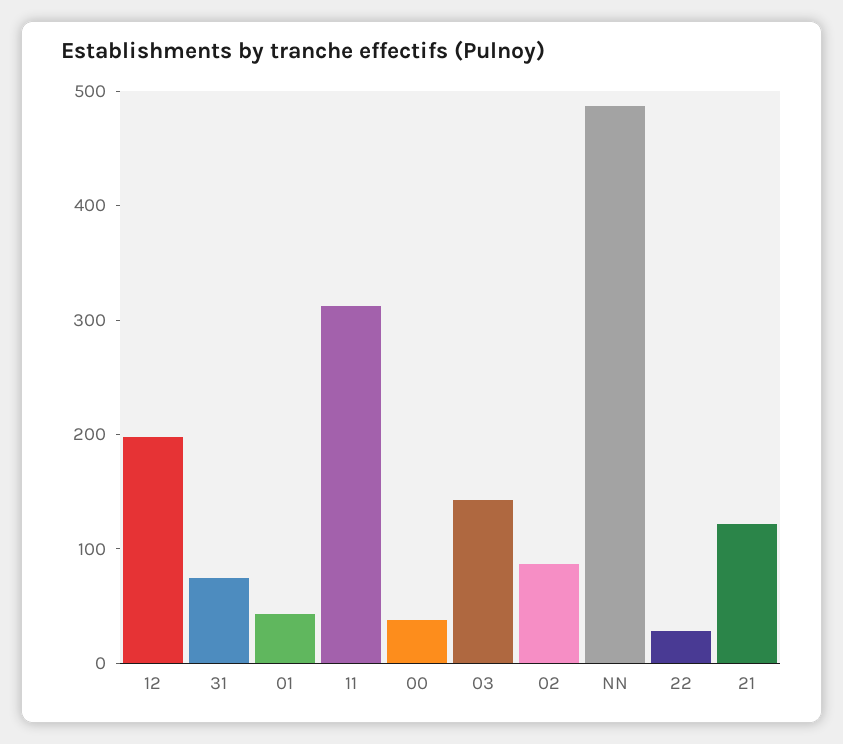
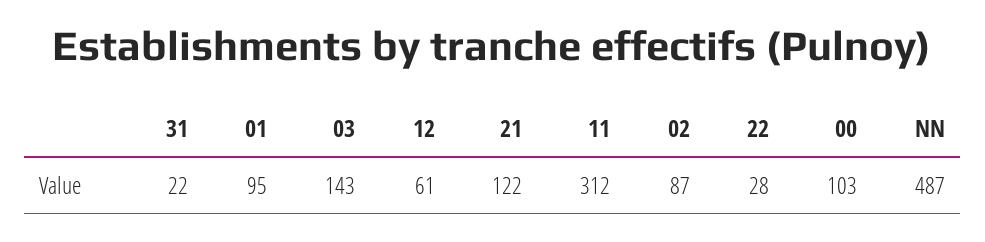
12: 200 -> 61
31: 80 -> 22
01: 40 -> 95
00: 40 -> 103

